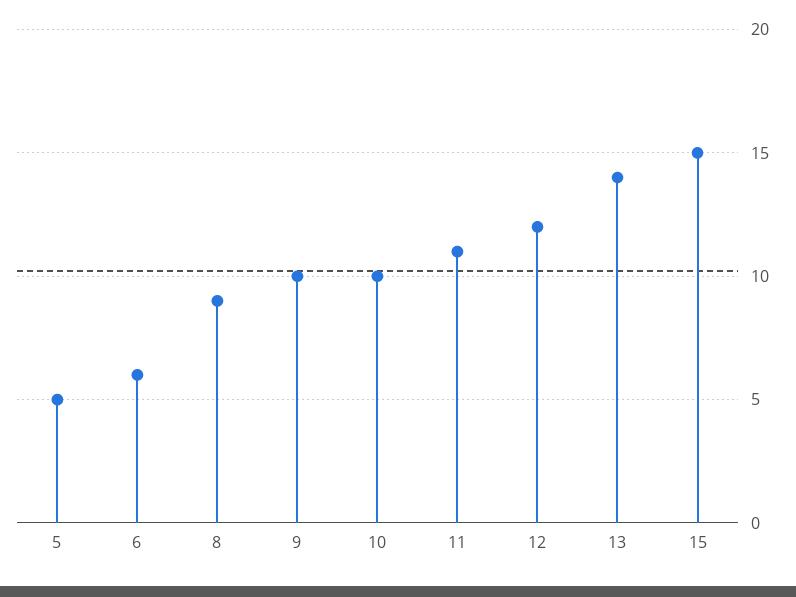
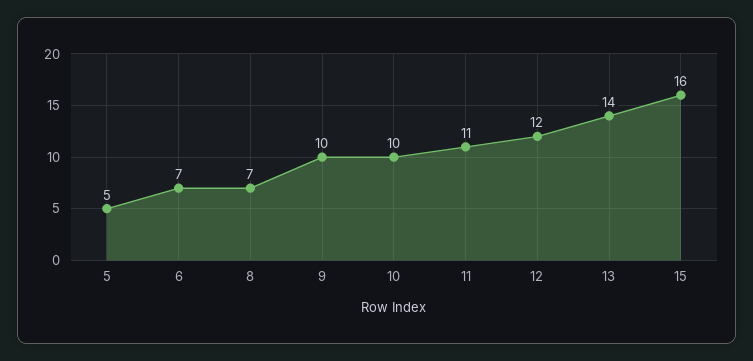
6: 6 -> 7
8: 9 -> 7
15: 15 -> 16

